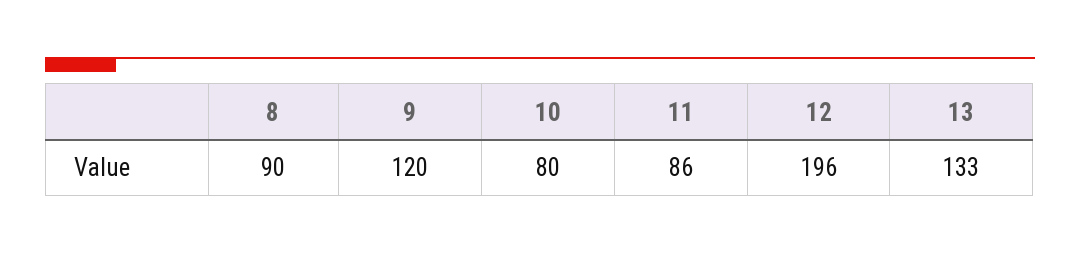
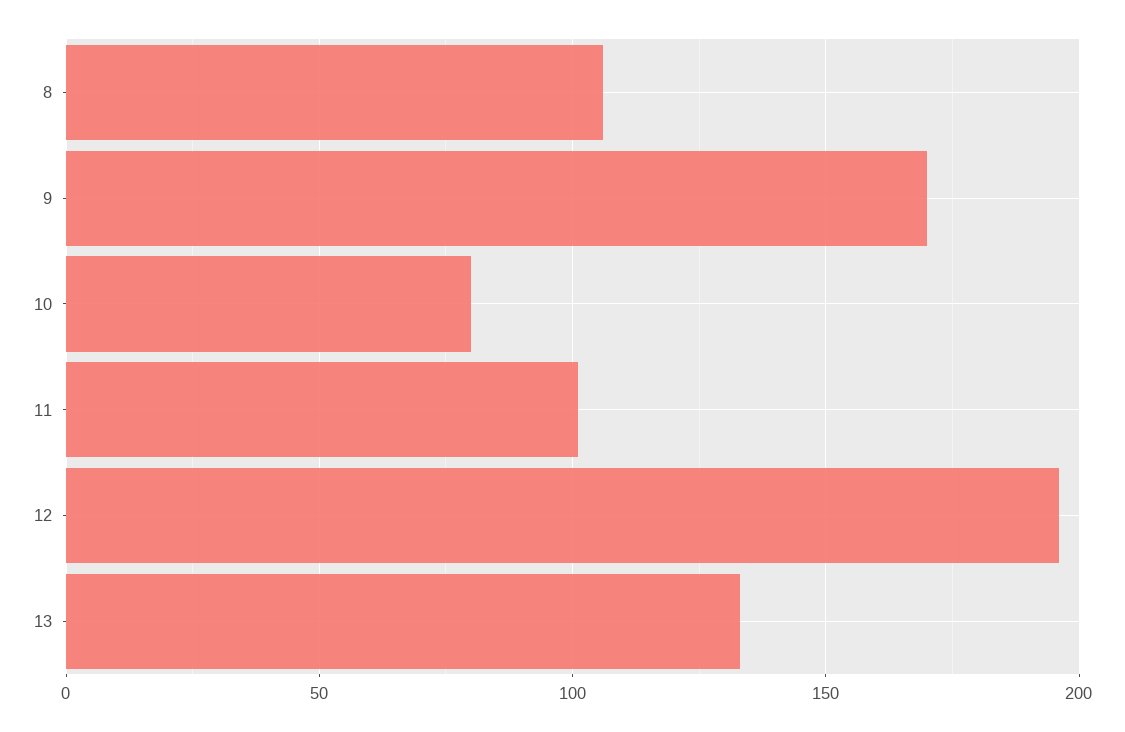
8: 90 -> 105
9: 120 -> 170
11: 86 -> 100

